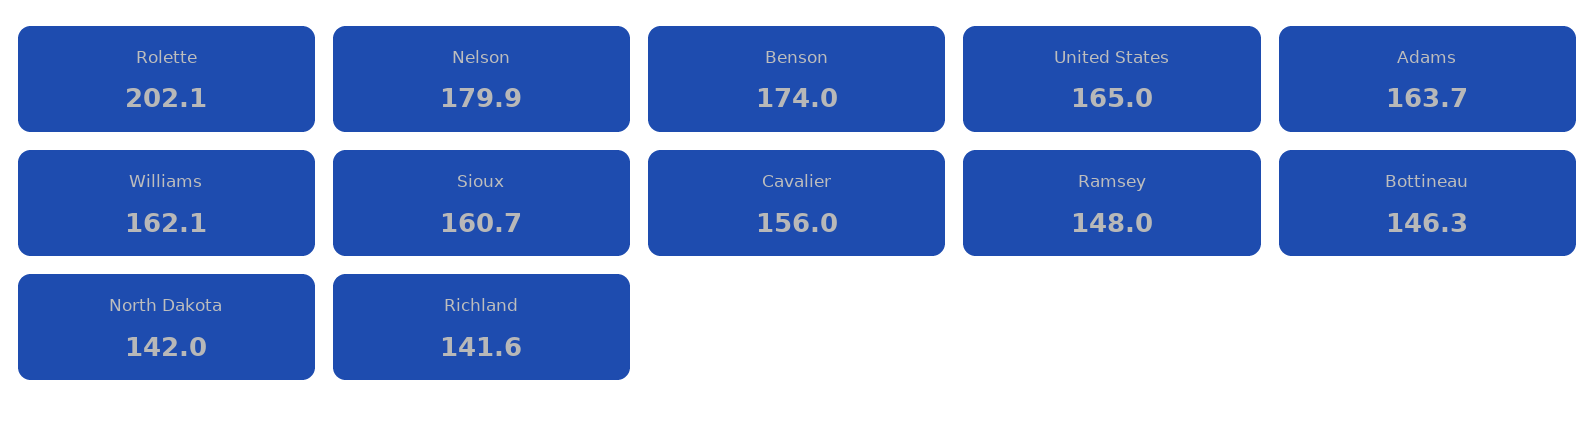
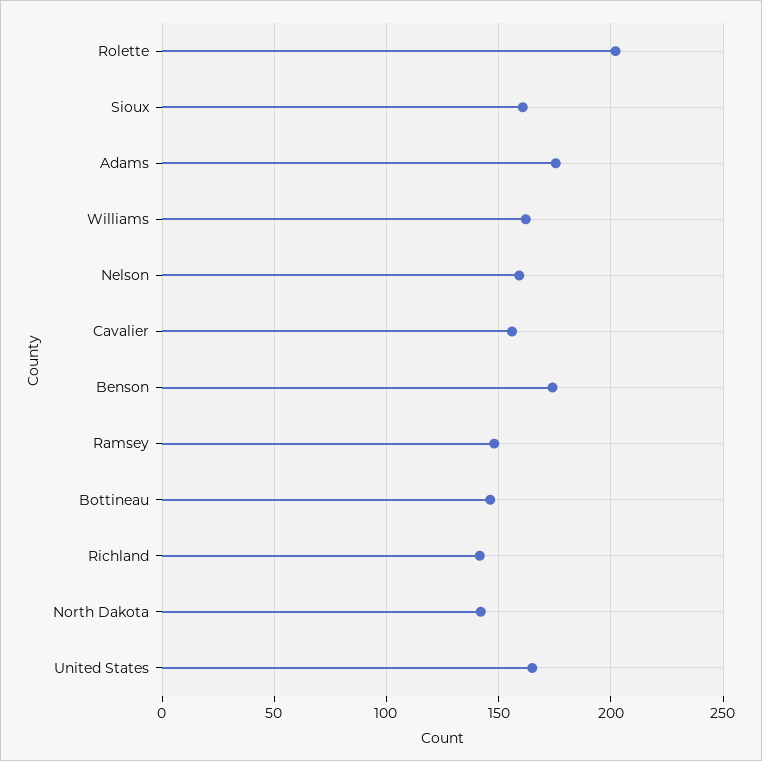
Nelson: 179.9 -> 160
Adams: 163.7 -> 175

